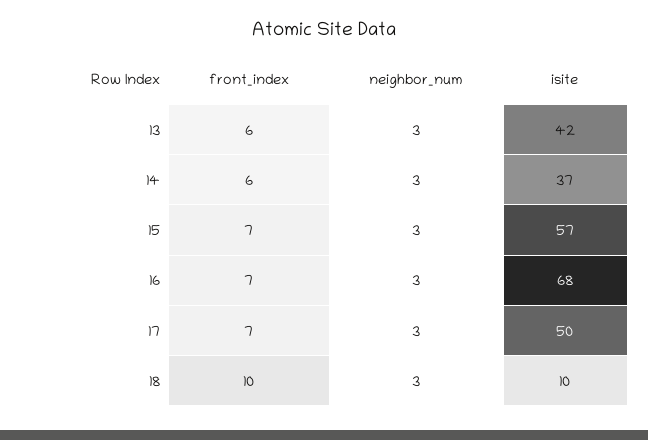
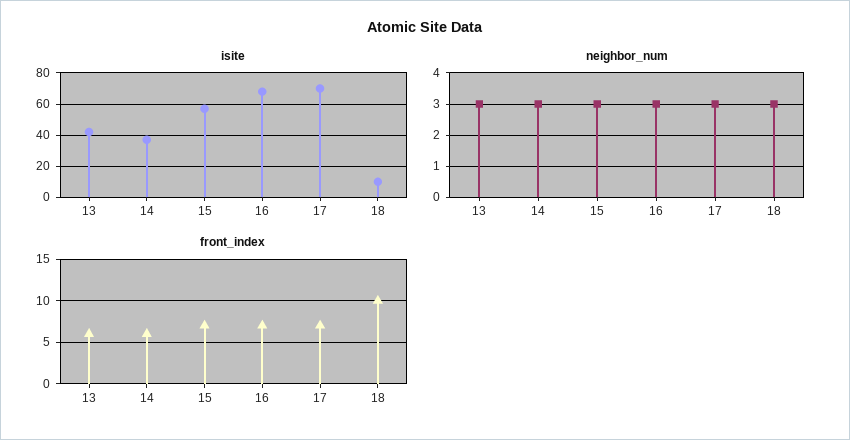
isite, 17: 50 -> 70

